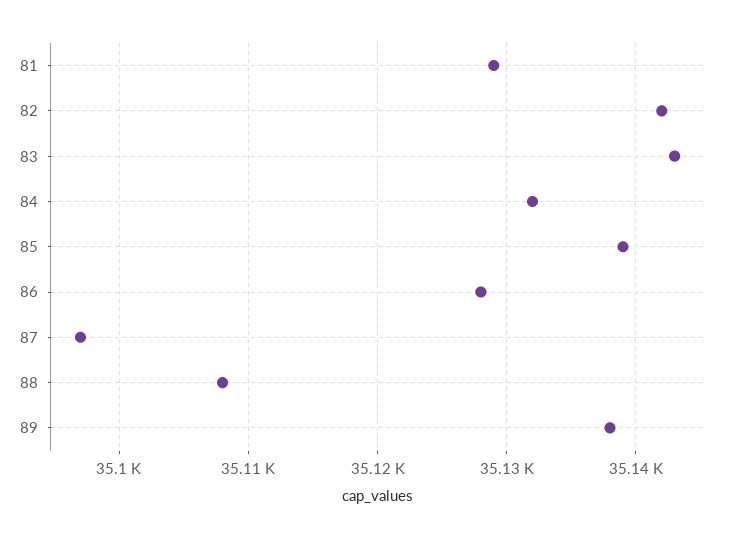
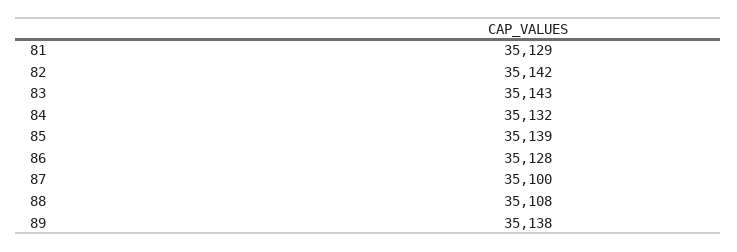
87: 35097 -> 35100

